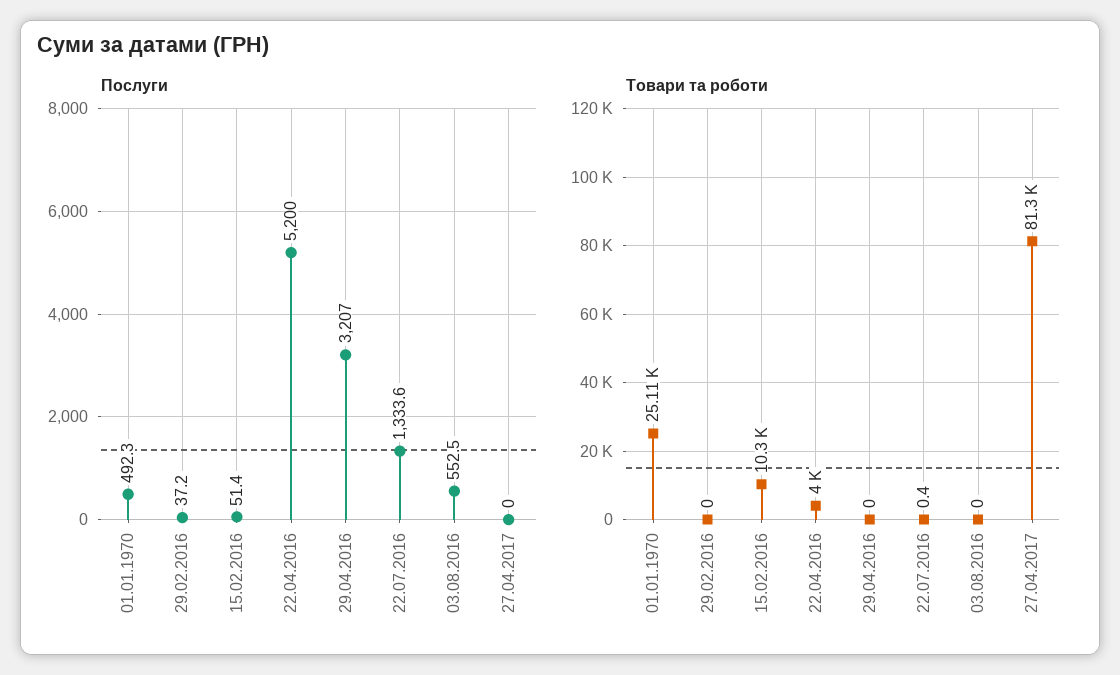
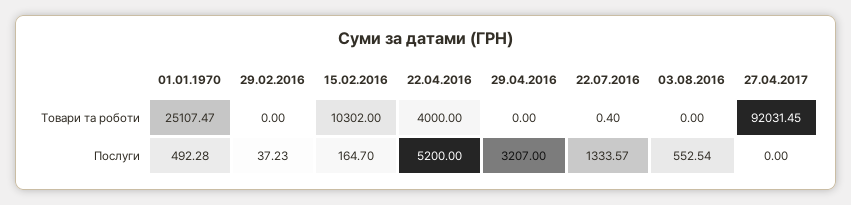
Послуги, 15.02.2016: 51.4 -> 164.7
Товари та роботи, 27.04.2017: 81300 -> 92031.45

